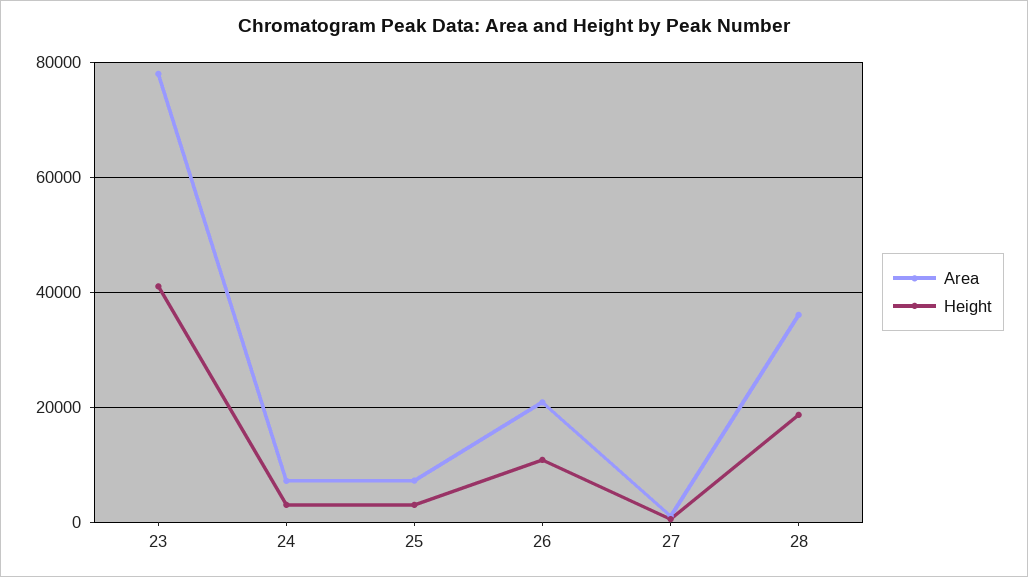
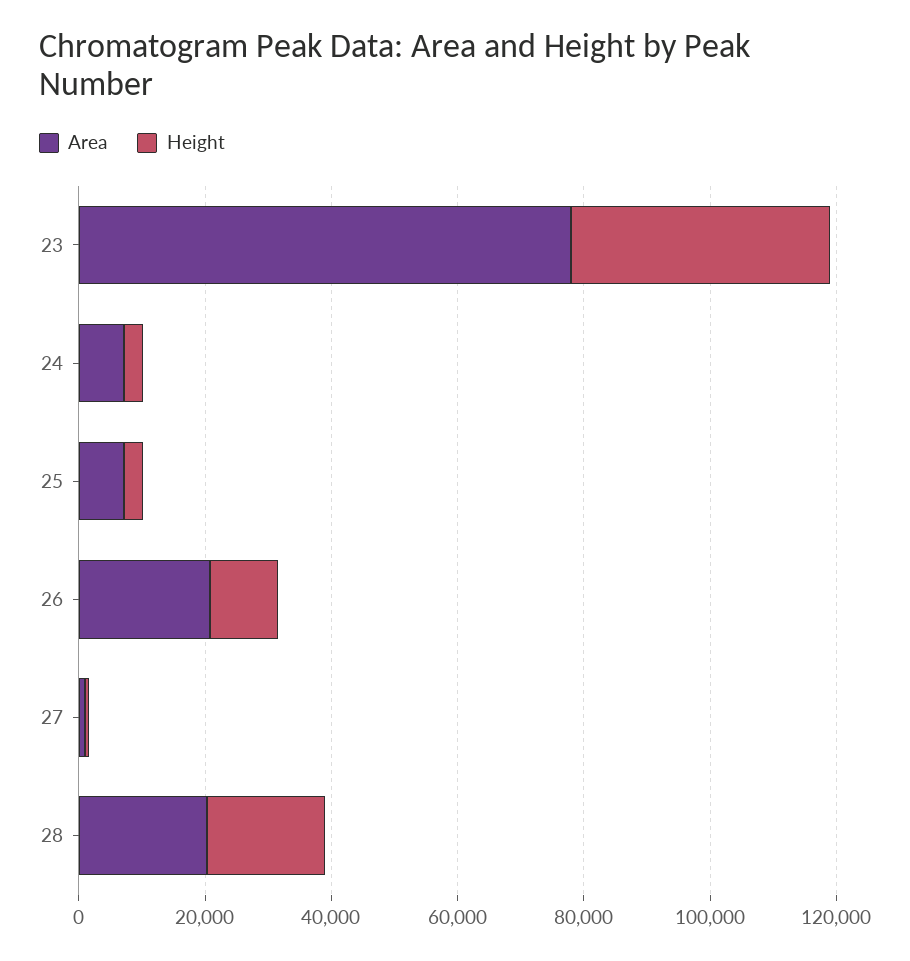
Area, 28: 36000 -> 20000

